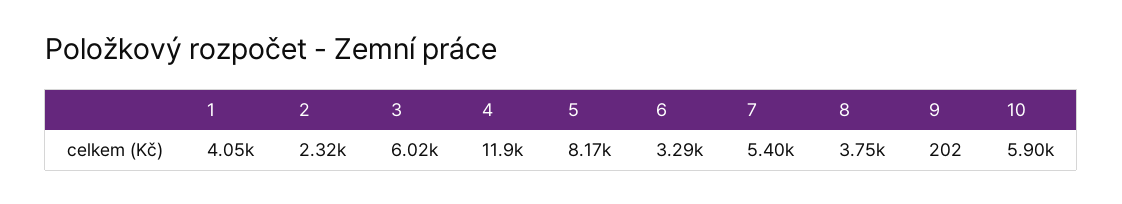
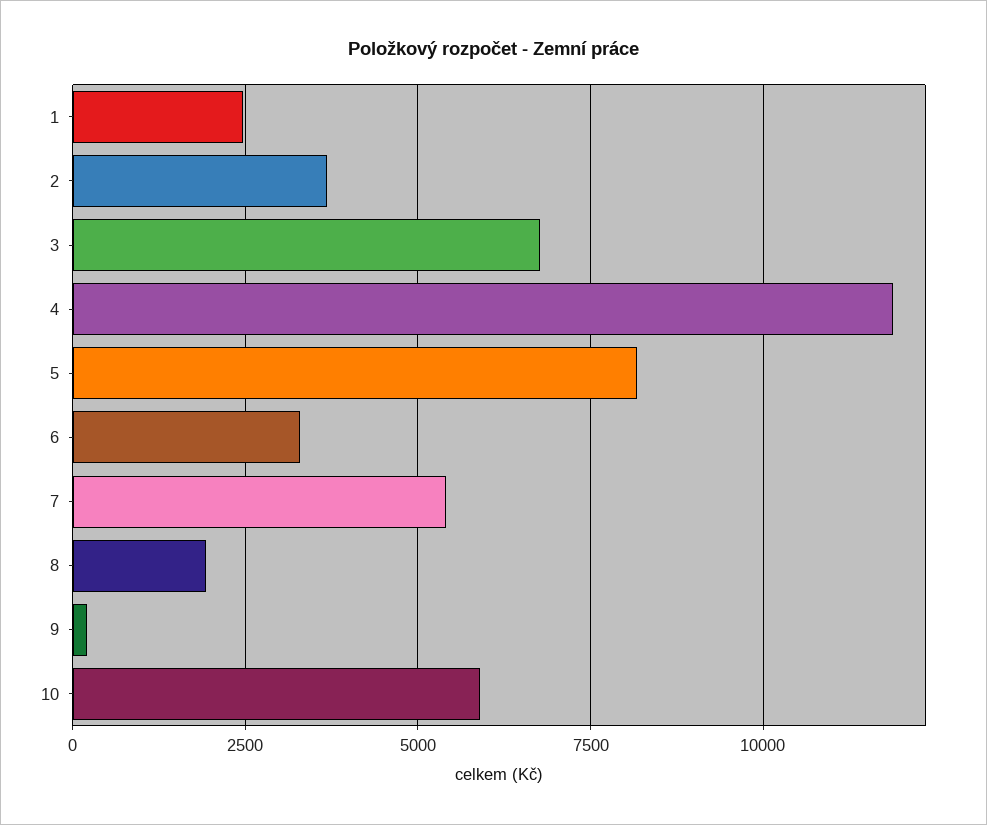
1: 4050 -> 2500
2: 2320 -> 3750
3: 6020 -> 6750
8: 3750 -> 2000

